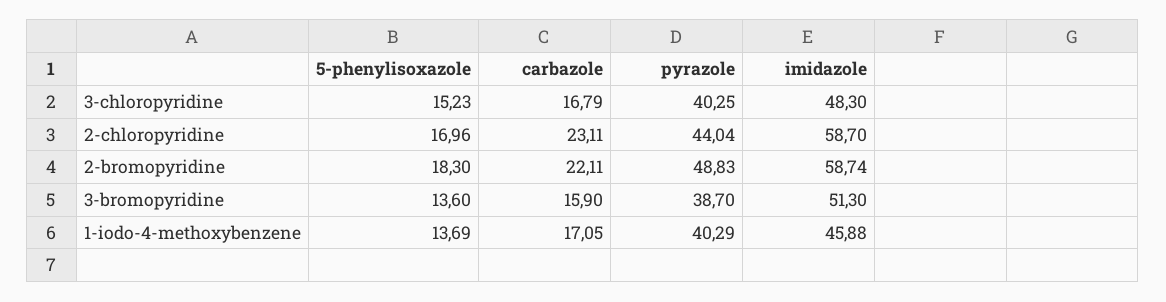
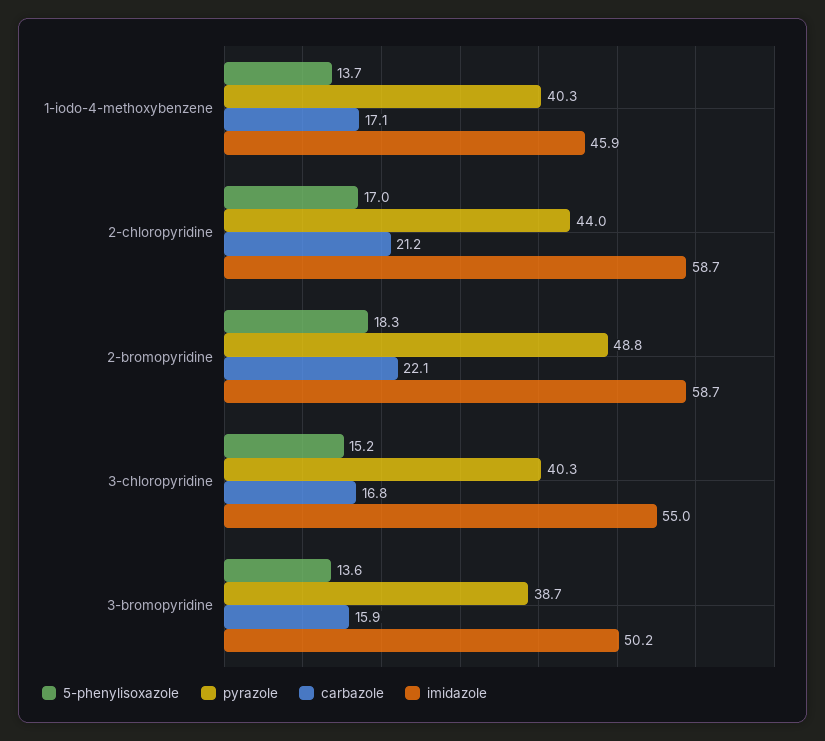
imidazole, 3-chloropyridine: 48.3 -> 55
carbazole, 2-chloropyridine: 23.11 -> 21.2
imidazole, 3-bromopyridine: 51.3 -> 50.2

